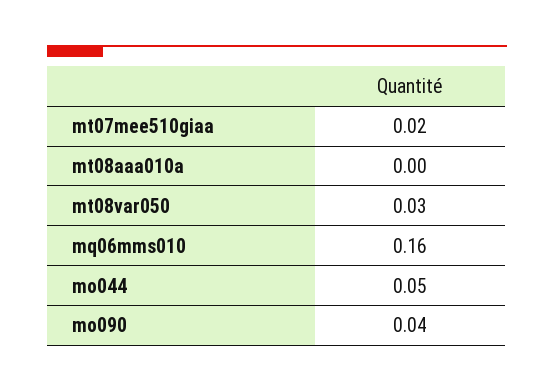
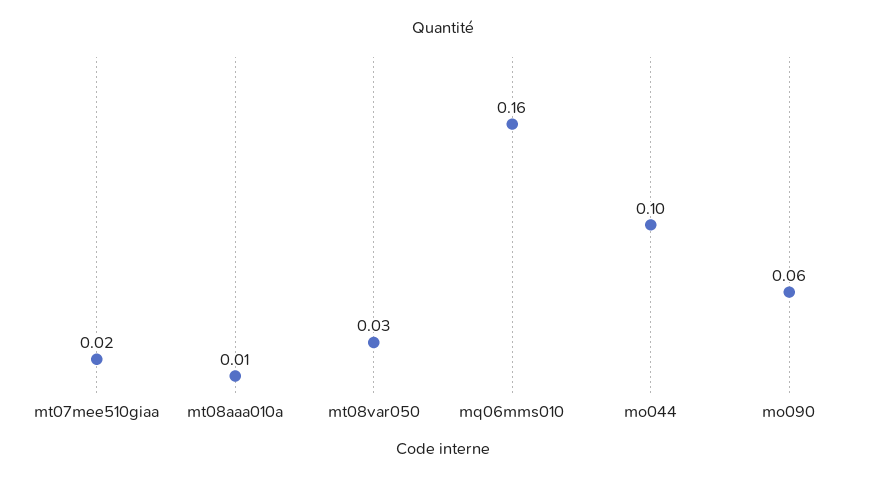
mt08aaa010a: 0 -> 0.01
mo044: 0.05 -> 0.1
mo090: 0.04 -> 0.06

